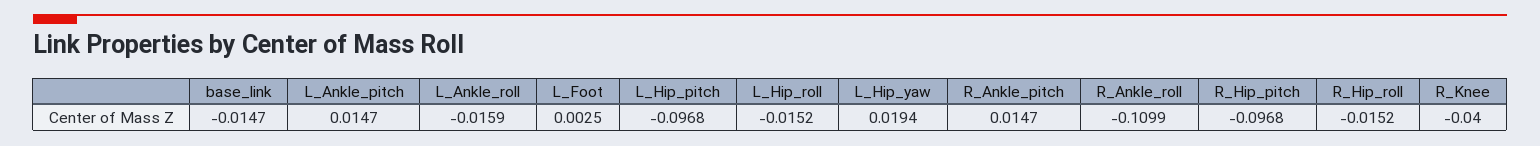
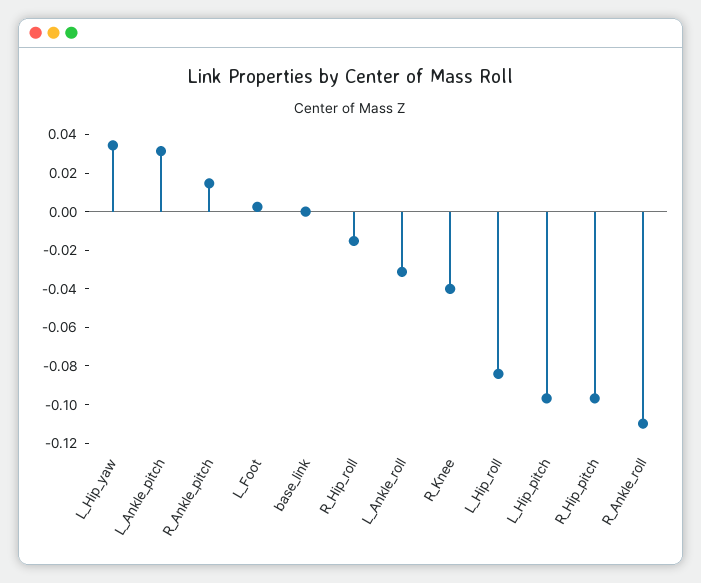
base_link: -0.0147 -> 0
L_Ankle_pitch: 0.0147 -> 0.03
L_Ankle_roll: -0.0159 -> -0.03
L_Hip_roll: -0.0152 -> -0.085
L_Hip_yaw: 0.0194 -> 0.035

